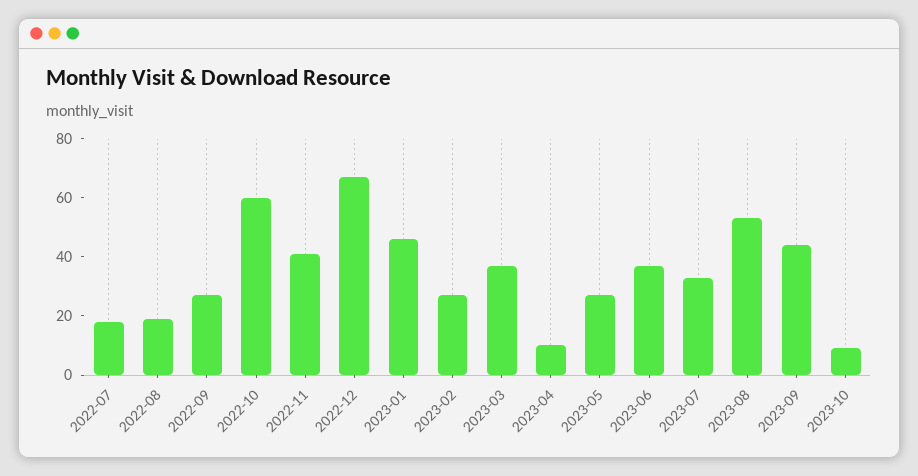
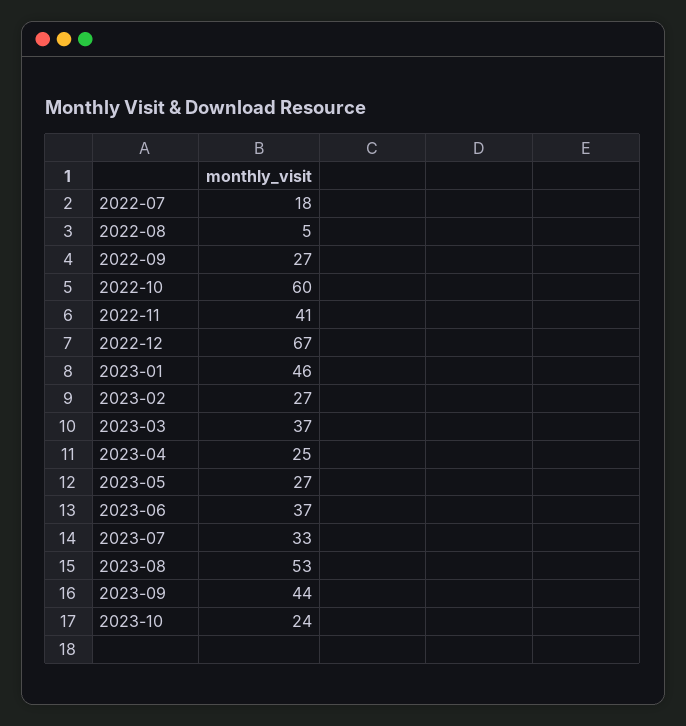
2022-08: 20 -> 5
2023-04: 10 -> 25
2023-10: 10 -> 24

